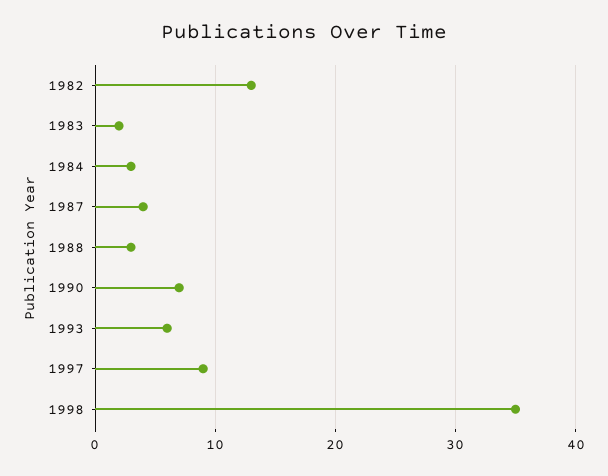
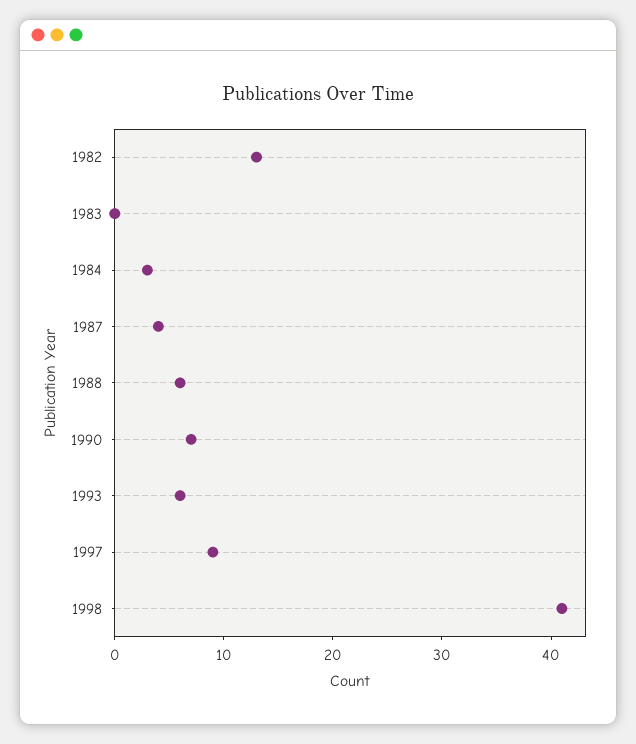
1983: 2 -> 0
1988: 3 -> 6
1998: 35 -> 41

